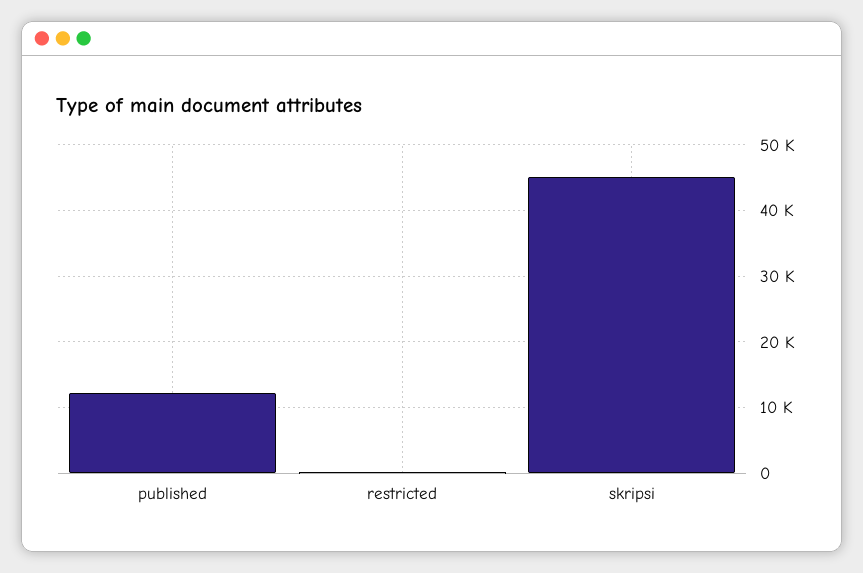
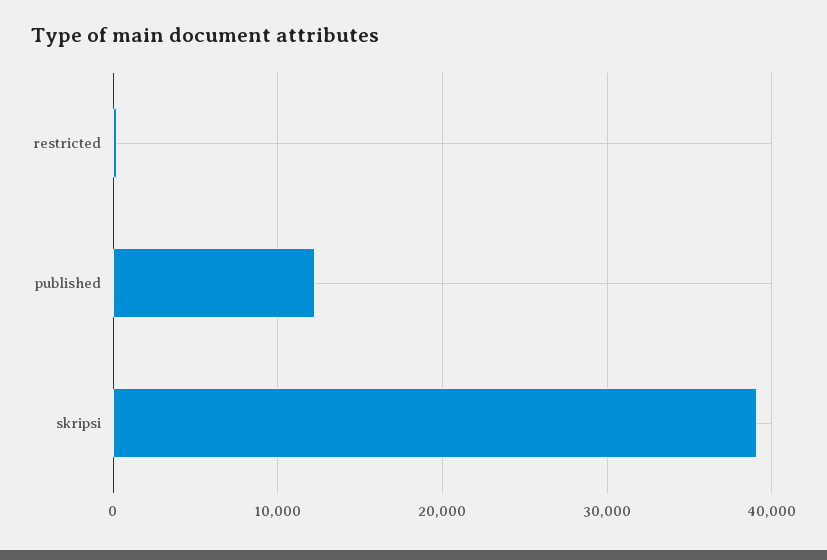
skripsi: 45000 -> 39000

